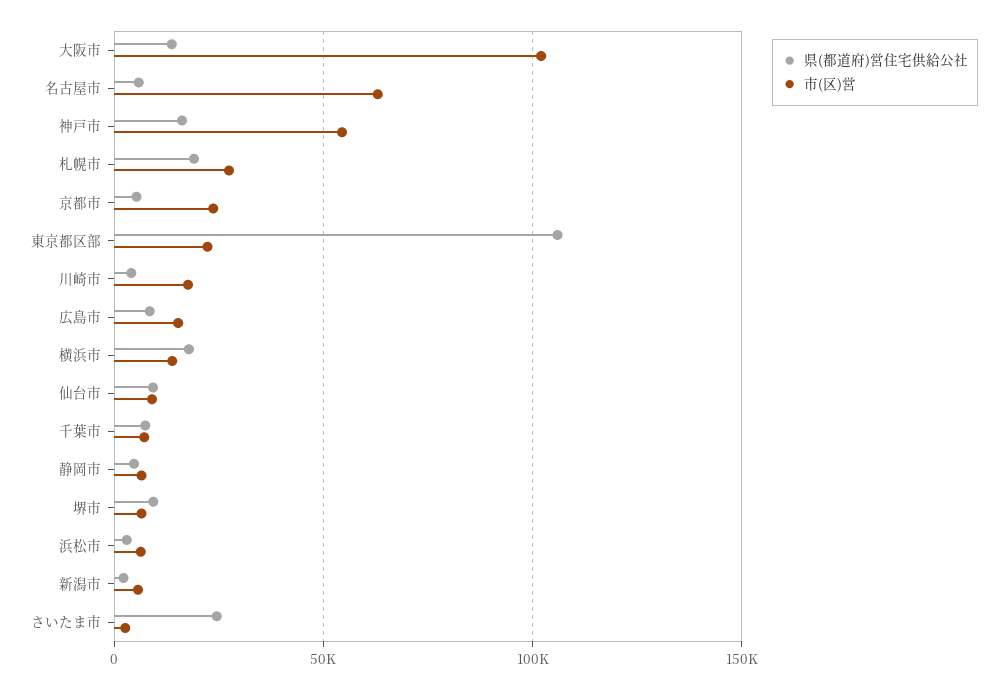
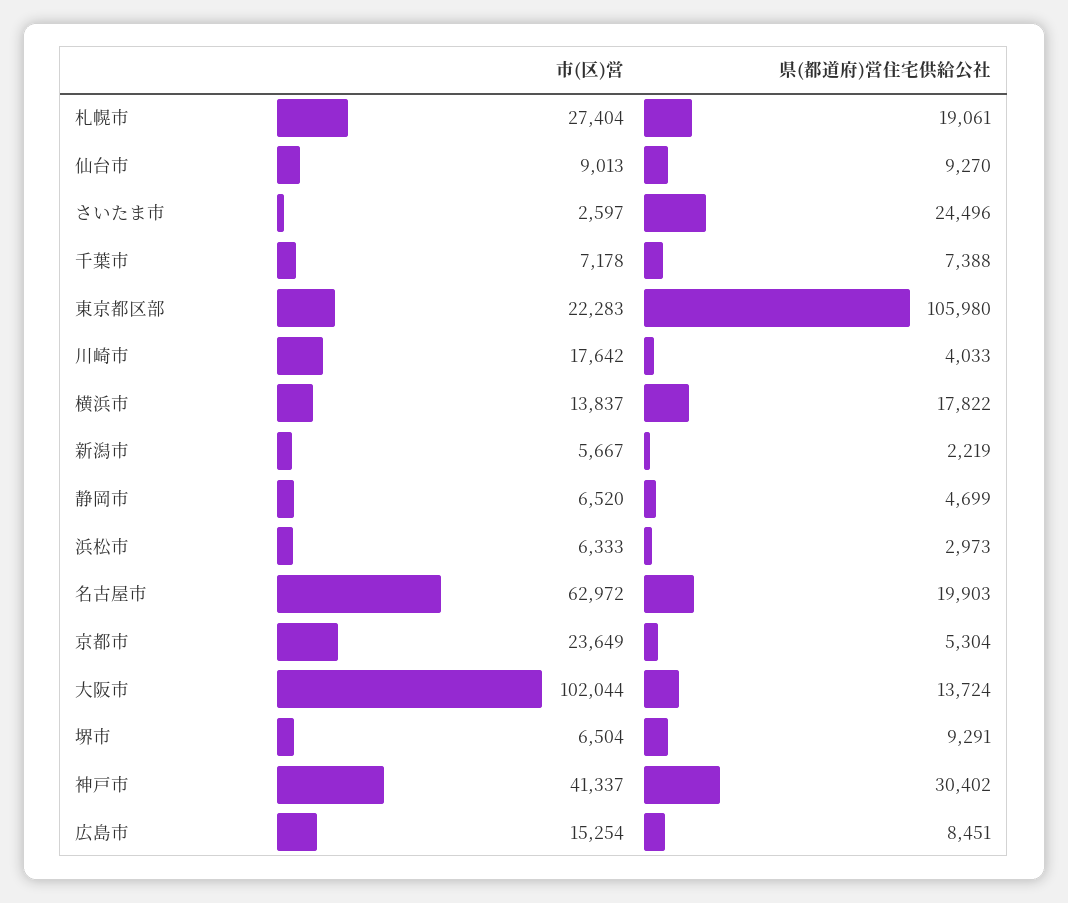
県(都道府)営住宅供給公社, 名古屋市: 5000 -> 19903
県(都道府)営住宅供給公社, 神戸市: 15000 -> 30402
市(区)営, 神戸市: 55000 -> 41337

